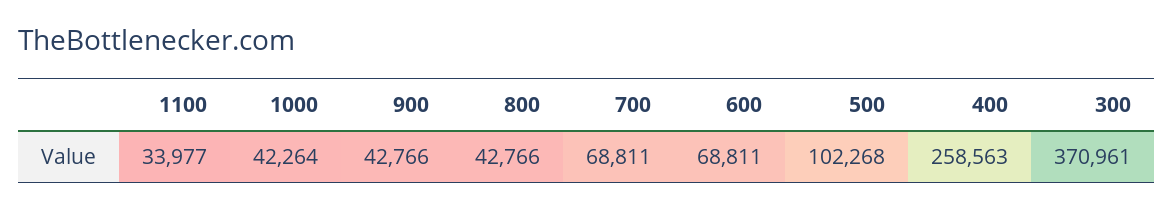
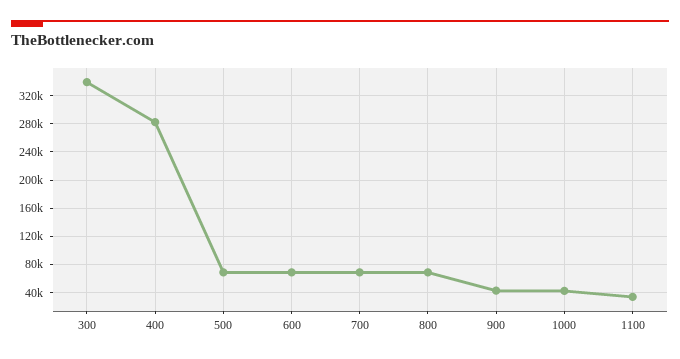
800: 42766 -> 70000
500: 102268 -> 70000
400: 258563 -> 280000
300: 370961 -> 340000

